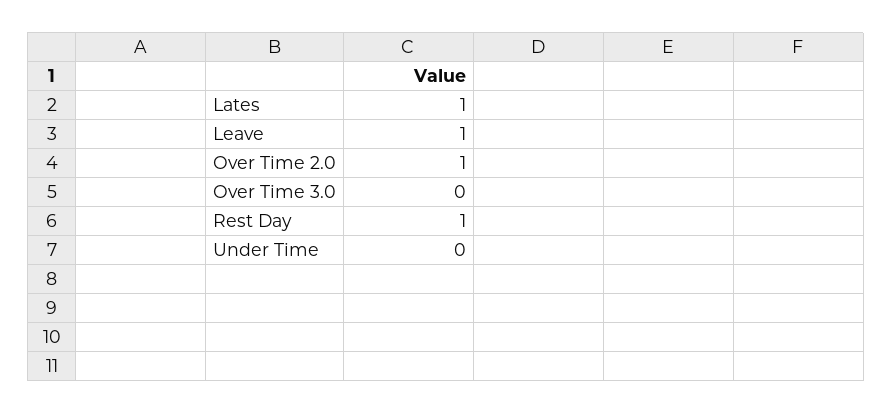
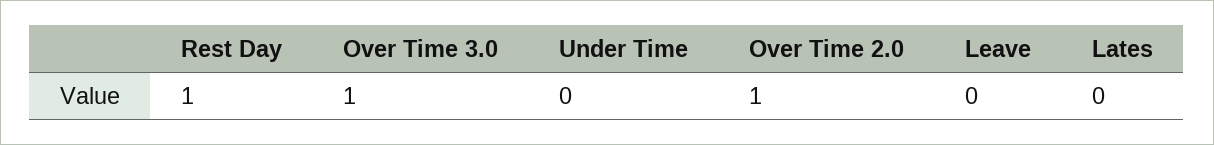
Lates: 1 -> 0
Leave: 1 -> 0
Over Time 3.0: 0 -> 1

